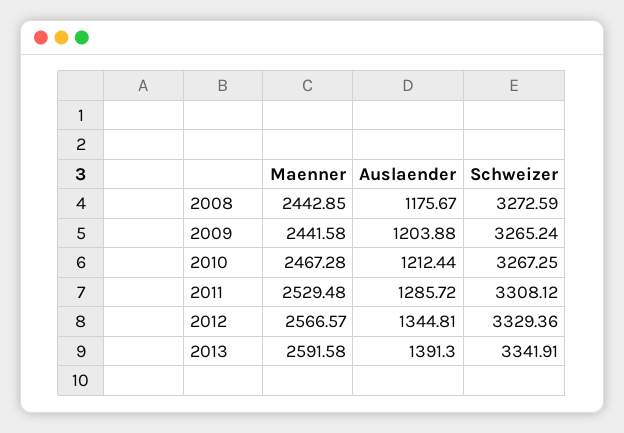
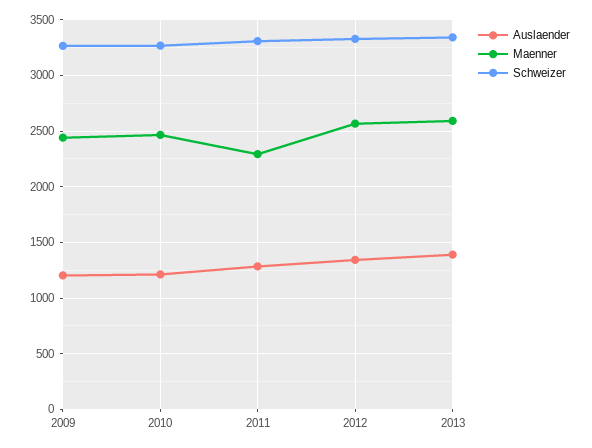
Maenner, 2008: 2442.85 -> none
Auslaender, 2008: 1175.67 -> none
Schweizer, 2008: 3272.59 -> none
Maenner, 2011: 2529.48 -> 2300

